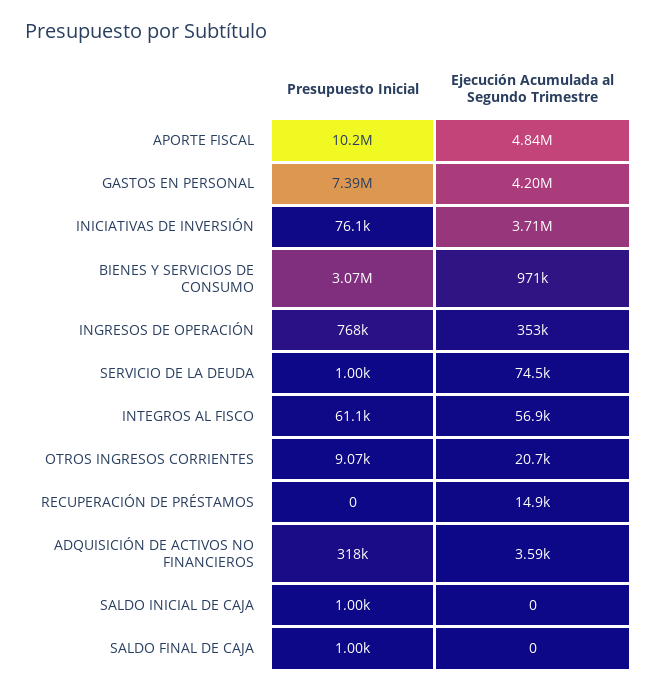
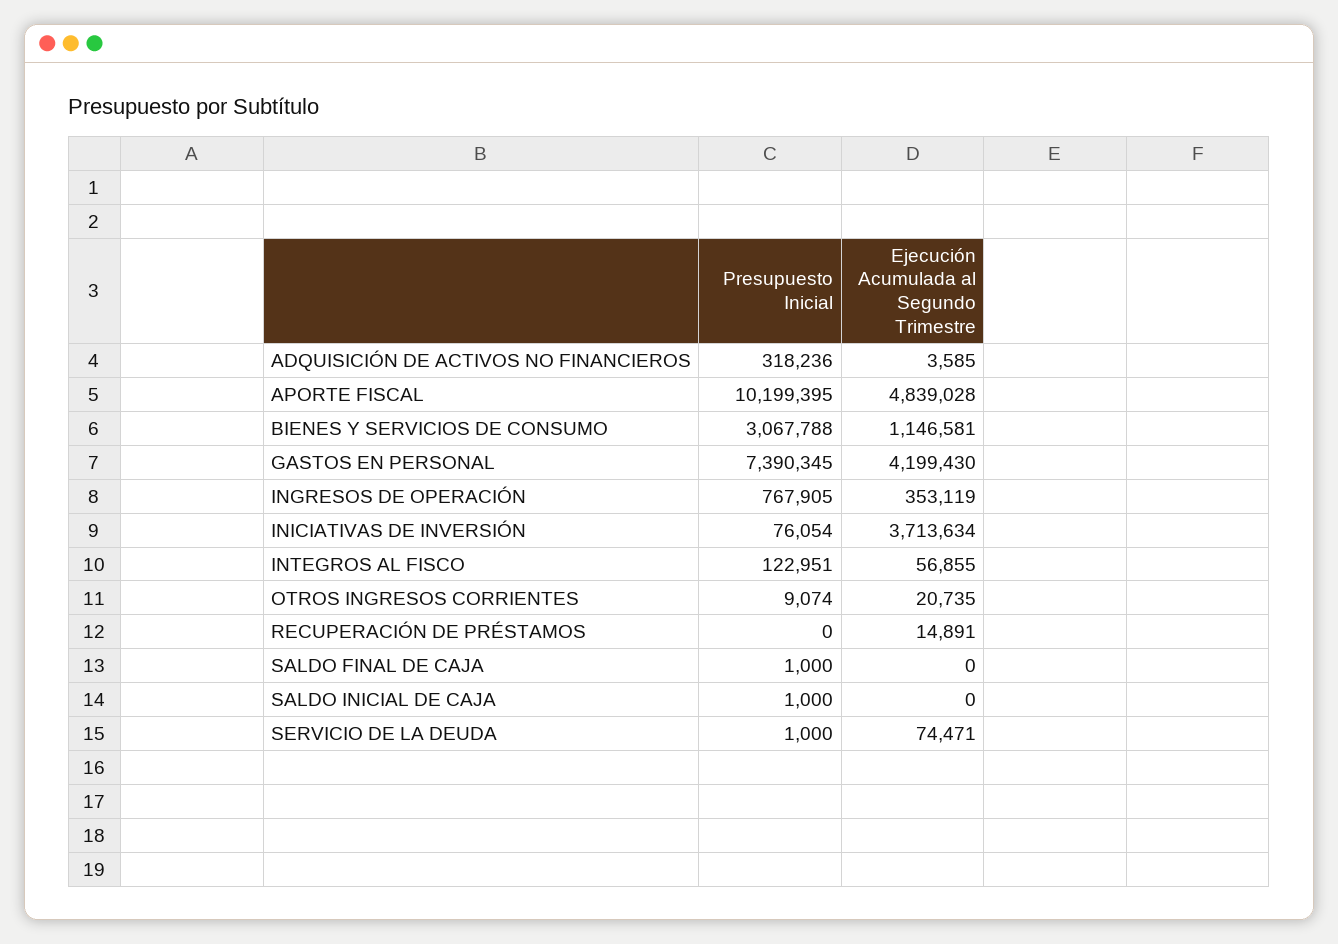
Ejecución Acumulada al Segundo Trimestre, BIENES Y SERVICIOS DE CONSUMO: 971000 -> 1146581
Presupuesto Inicial, INTEGROS AL FISCO: 61100 -> 122951

